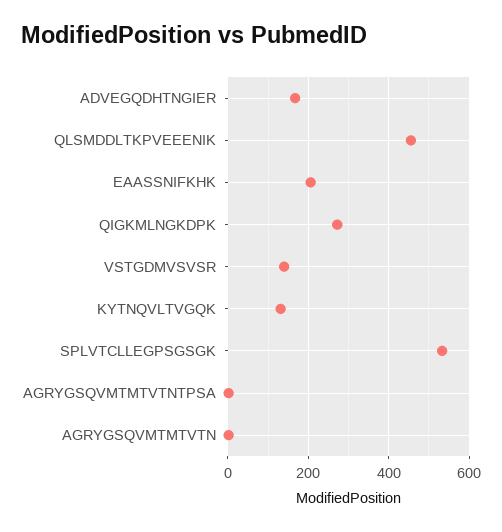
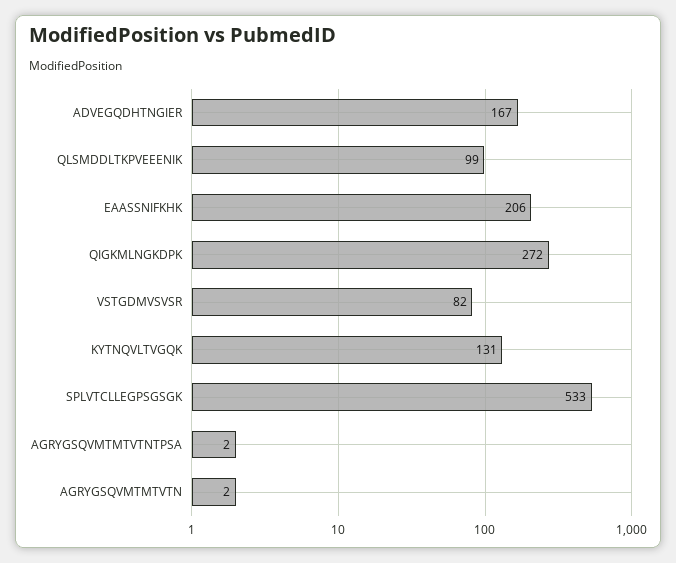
QLSMDDLTKPVEEENIK: 460 -> 99
VSTGDMVSVSR: 140 -> 82

